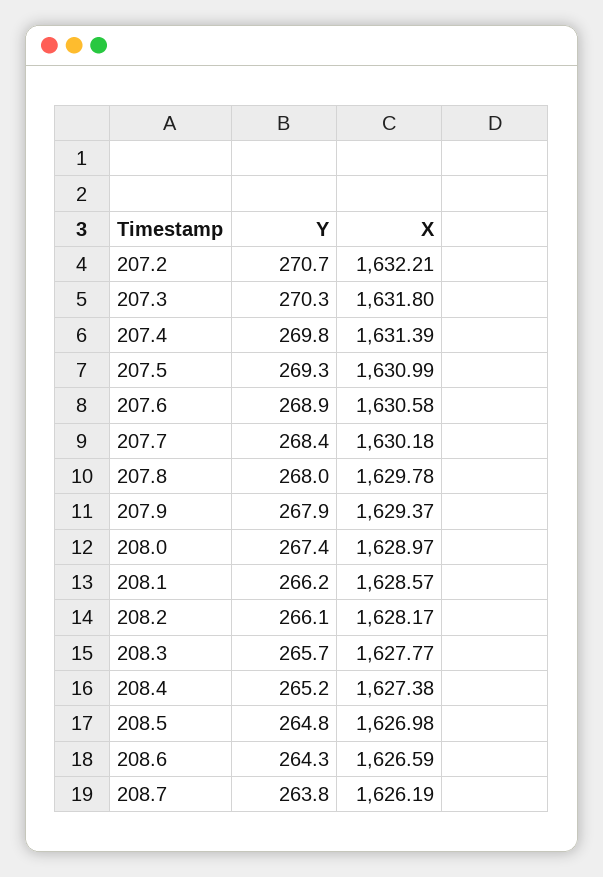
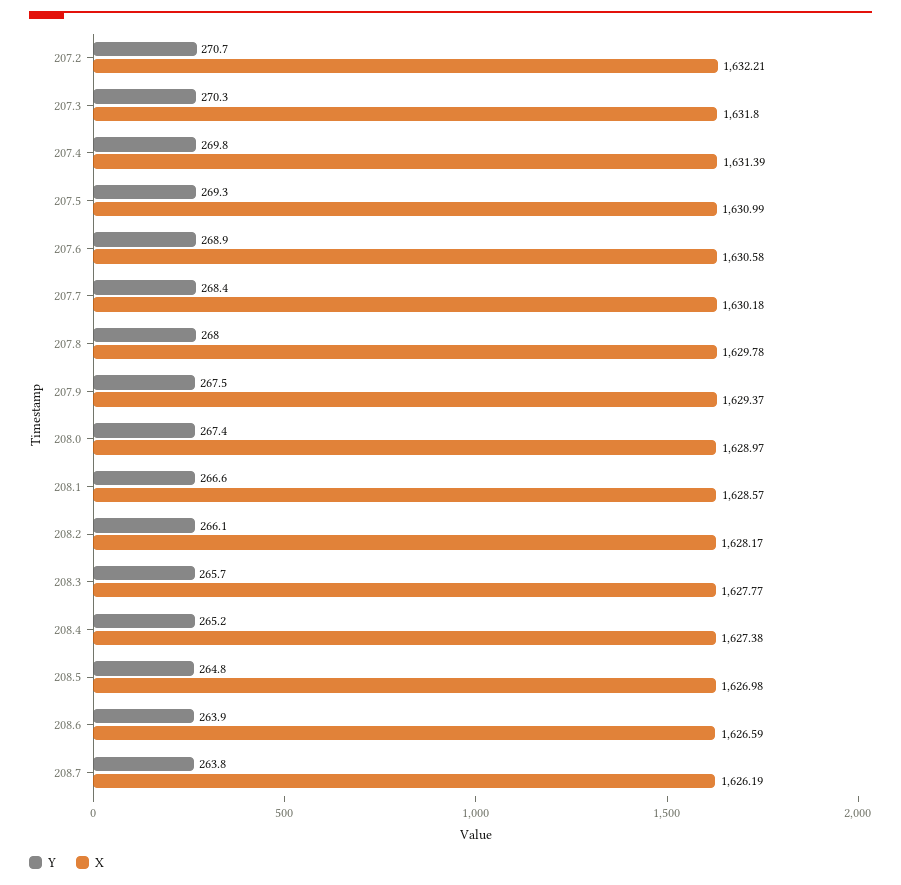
Y, 207.9: 267.9 -> 267.5
Y, 208.1: 266.2 -> 266.6
Y, 208.6: 264.3 -> 263.9

